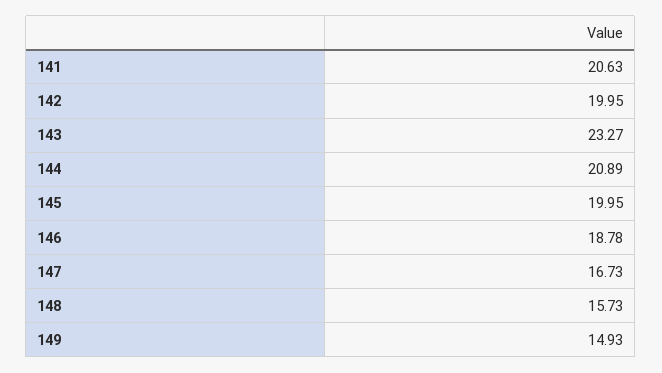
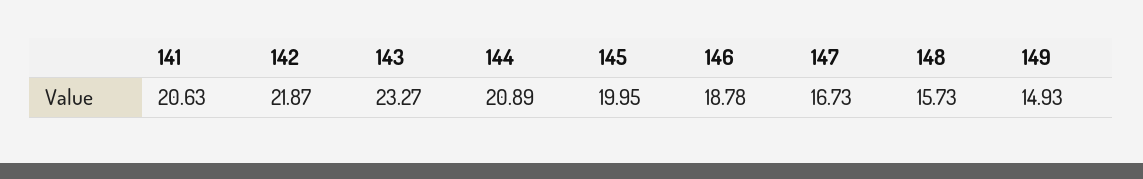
142: 19.95 -> 21.87

